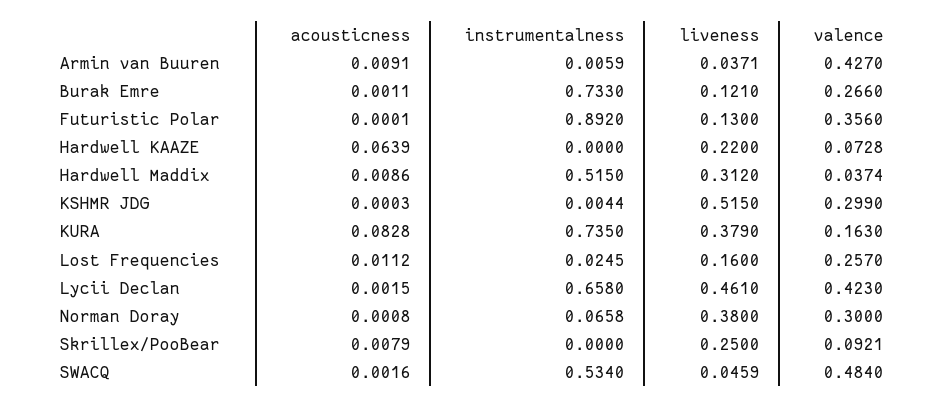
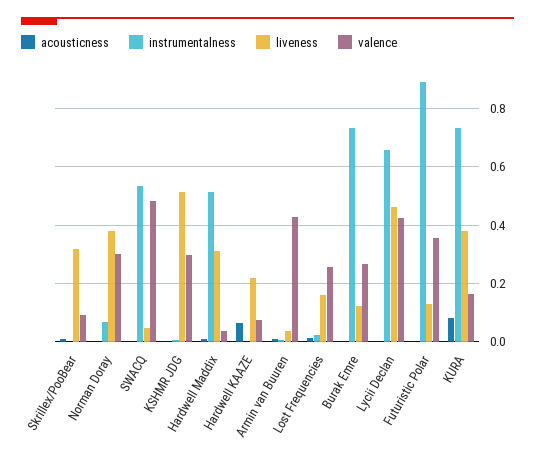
liveness, Skrillex/PooBear: 0.25 -> 0.325

